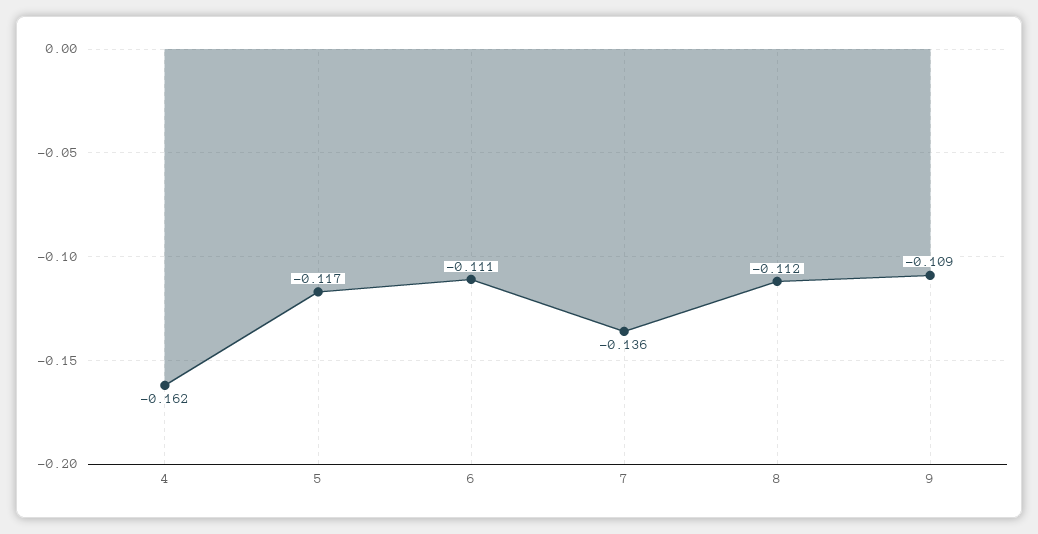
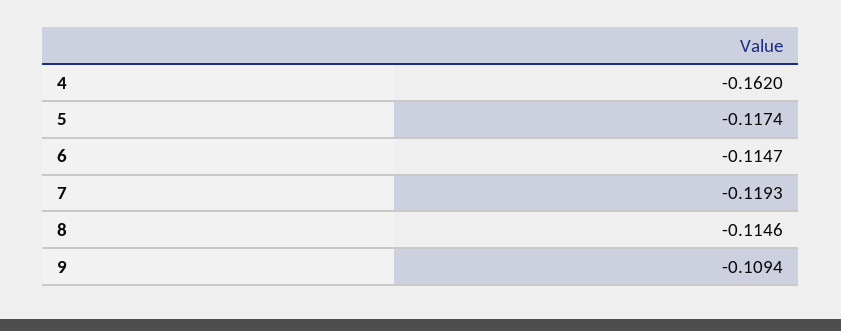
6: -0.111 -> -0.1147
7: -0.136 -> -0.1193
8: -0.112 -> -0.1146

